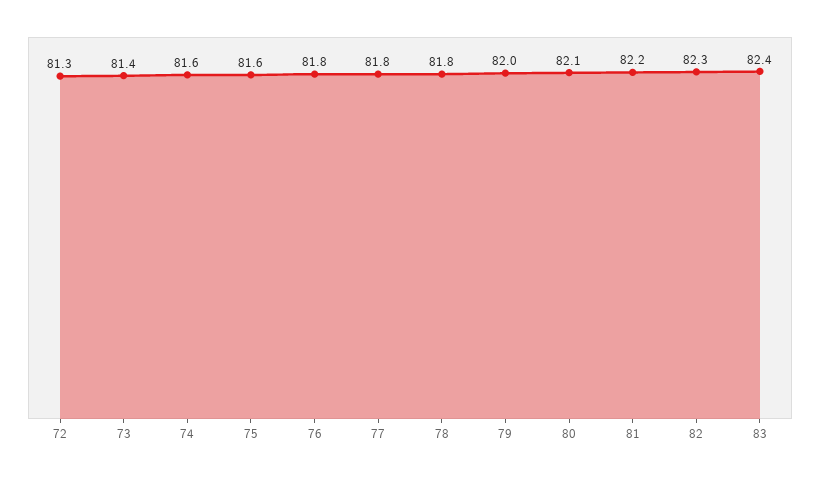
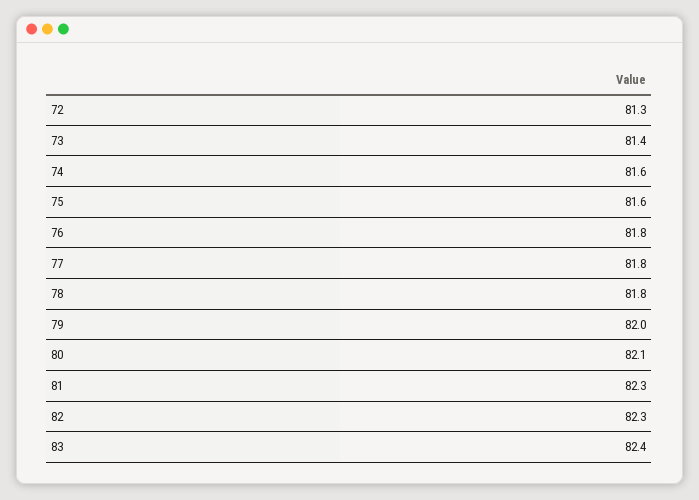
81: 82.2 -> 82.3

